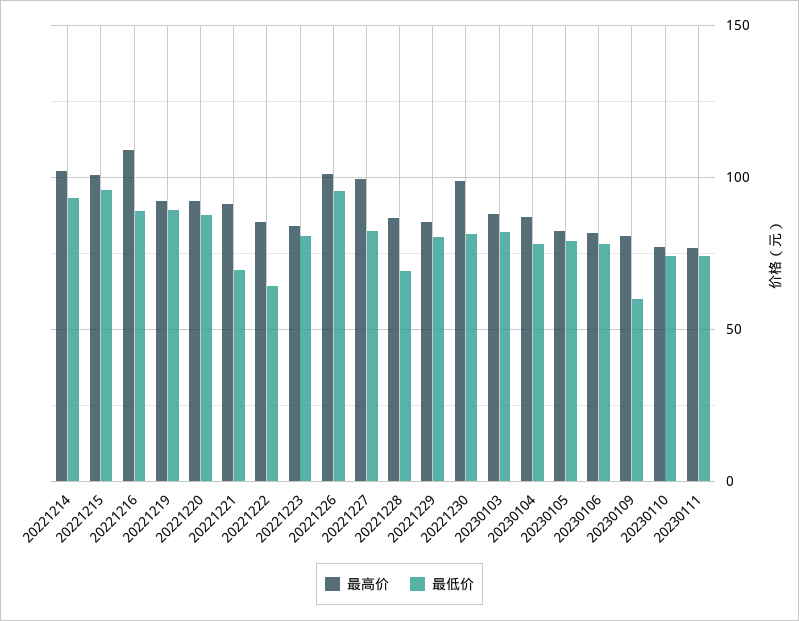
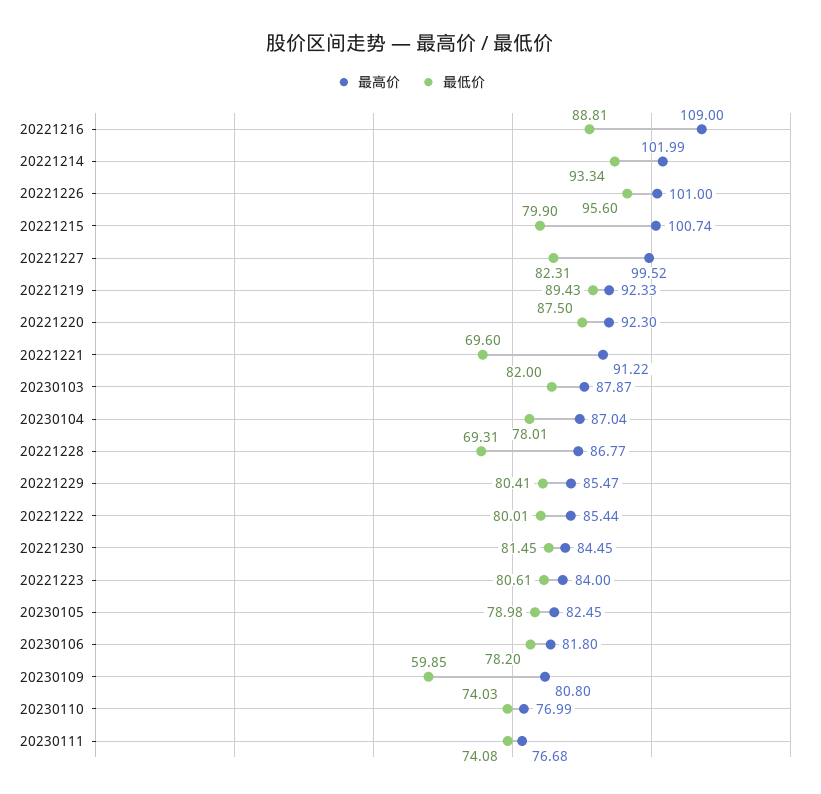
最低价, 20221215: 95 -> 79.9
最低价, 20221222: 65 -> 80.01
最高价, 20221230: 100 -> 84.45

